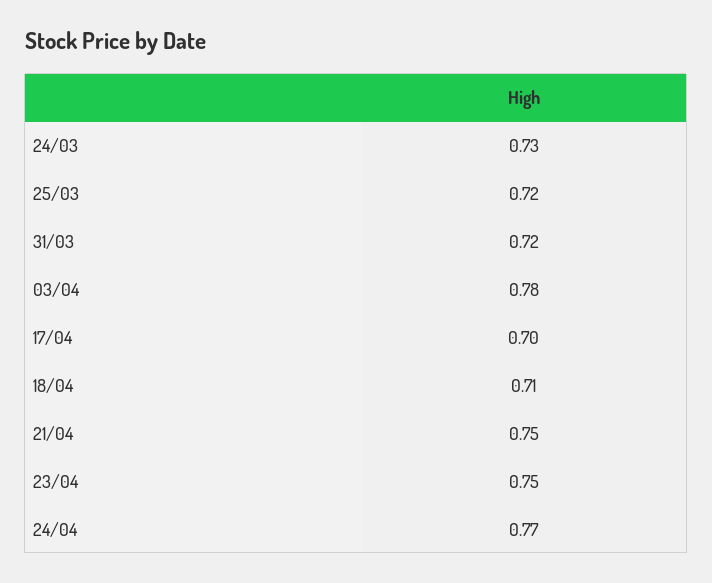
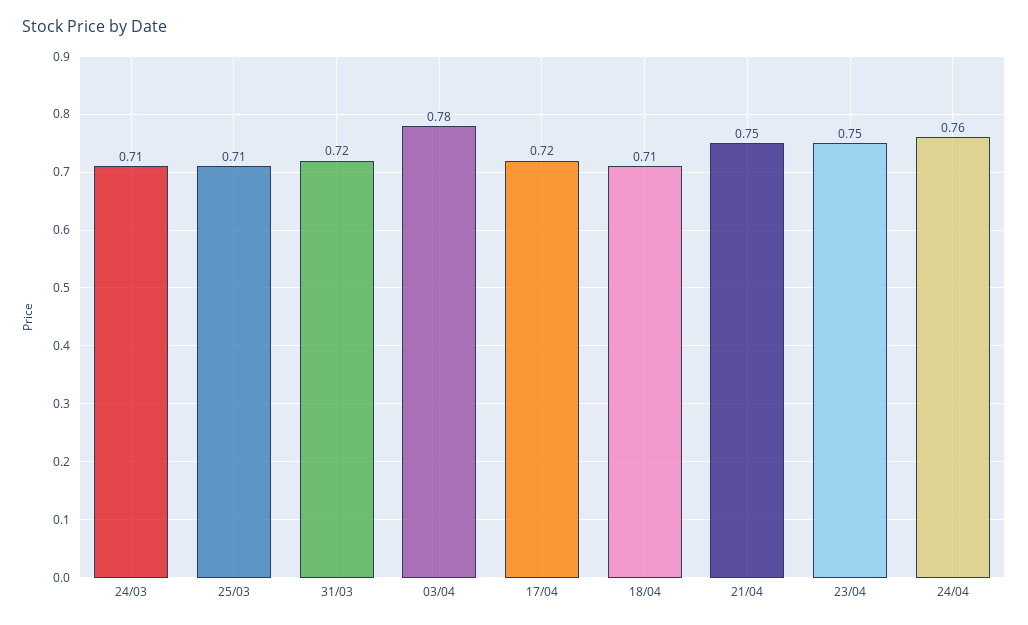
24/03: 0.73 -> 0.71
25/03: 0.72 -> 0.71
17/04: 0.7 -> 0.72
24/04: 0.77 -> 0.76

